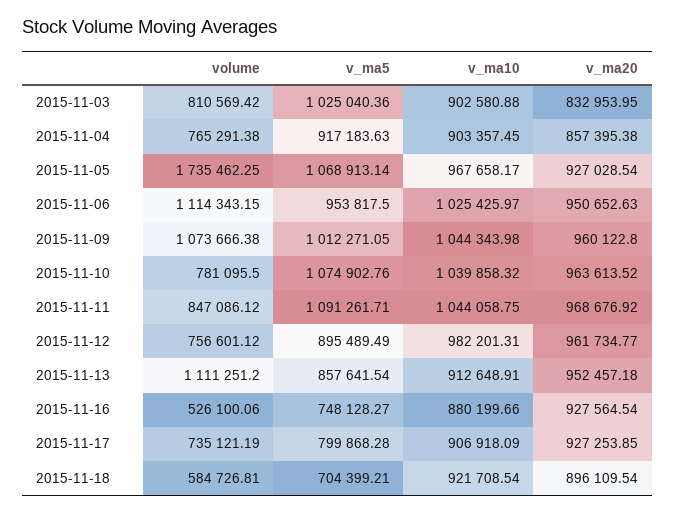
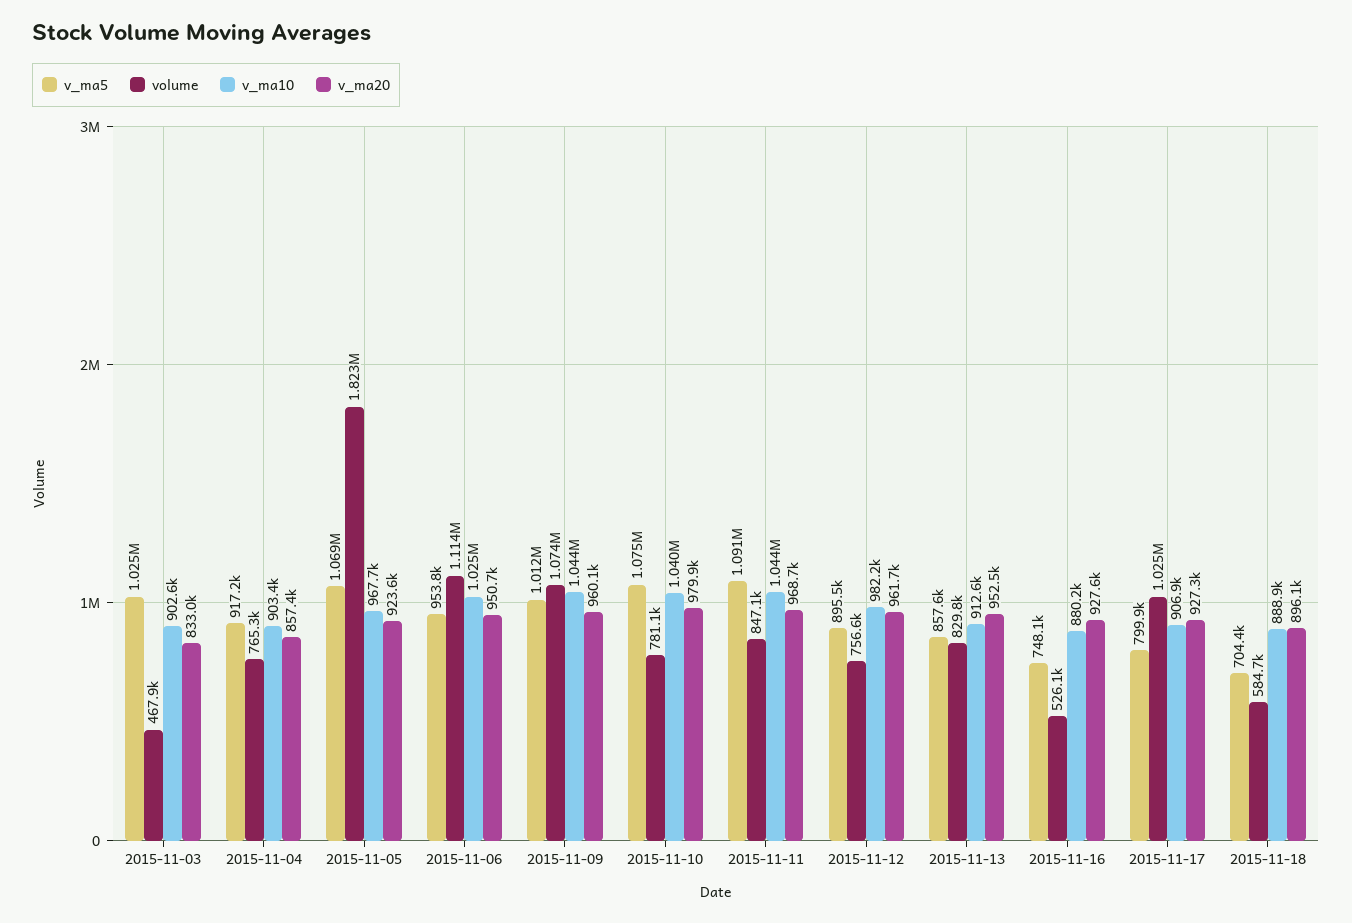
volume, 2015-11-03: 810569.42 -> 467900
volume, 2015-11-05: 1735462.25 -> 1823000
v_ma20, 2015-11-05: 927028.54 -> 923600
v_ma20, 2015-11-10: 963613.52 -> 979900
volume, 2015-11-13: 1111251.2 -> 829800
volume, 2015-11-17: 735121.19 -> 1025000
v_ma10, 2015-11-18: 921708.54 -> 888900

